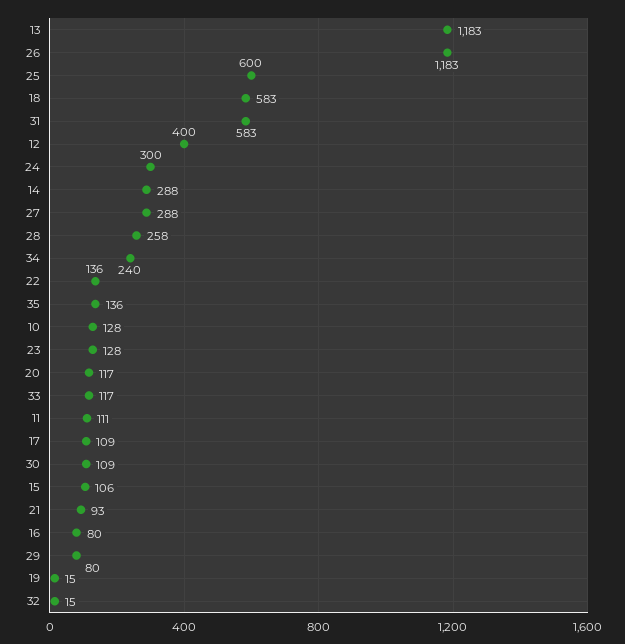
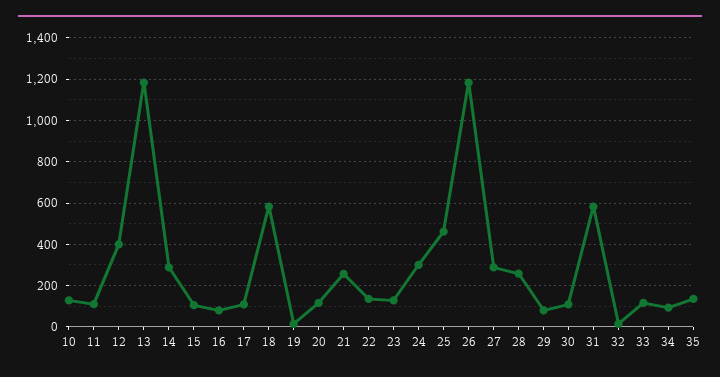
25: 600 -> 450
34: 240 -> 100
21: 93 -> 250

